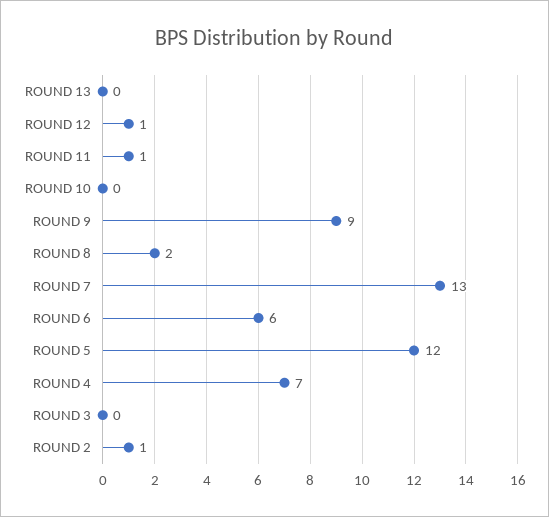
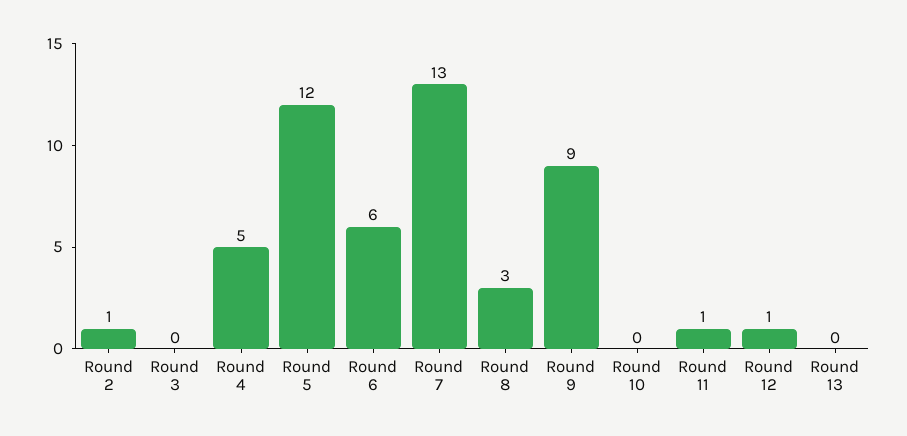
ROUND 8: 2 -> 3
ROUND 4: 7 -> 5

